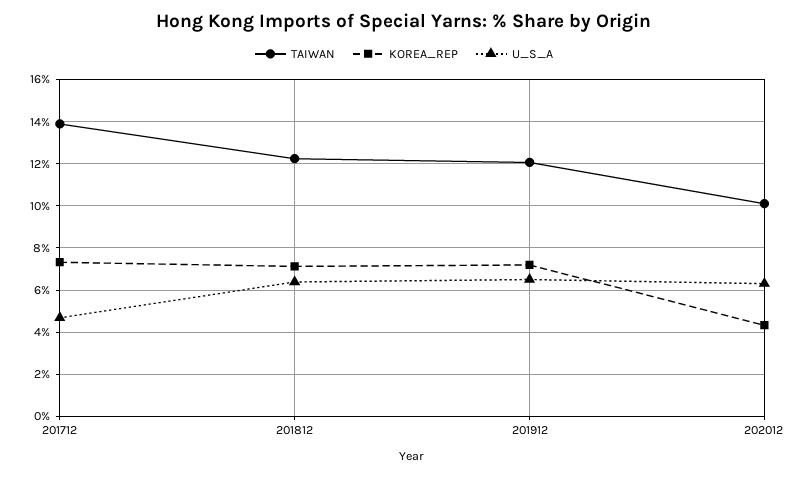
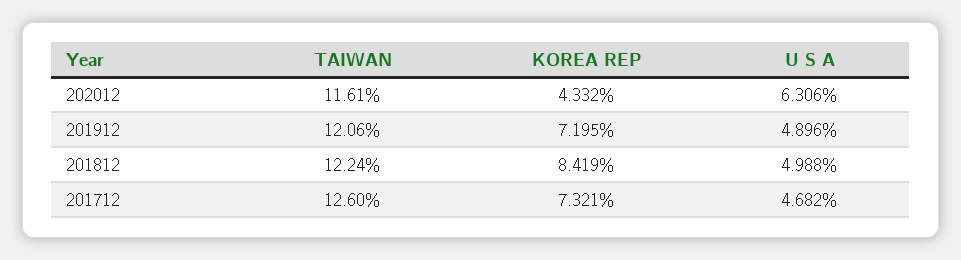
TAIWAN, 201712: 14 -> 12.6
KOREA_REP, 201812: 7 -> 8.419
U_S_A, 201812: 6.5 -> 4.988
U_S_A, 201912: 6.5 -> 4.896
TAIWAN, 202012: 10 -> 11.61

